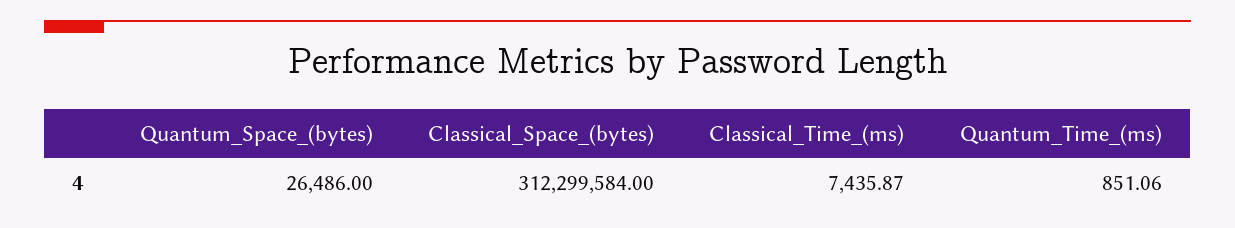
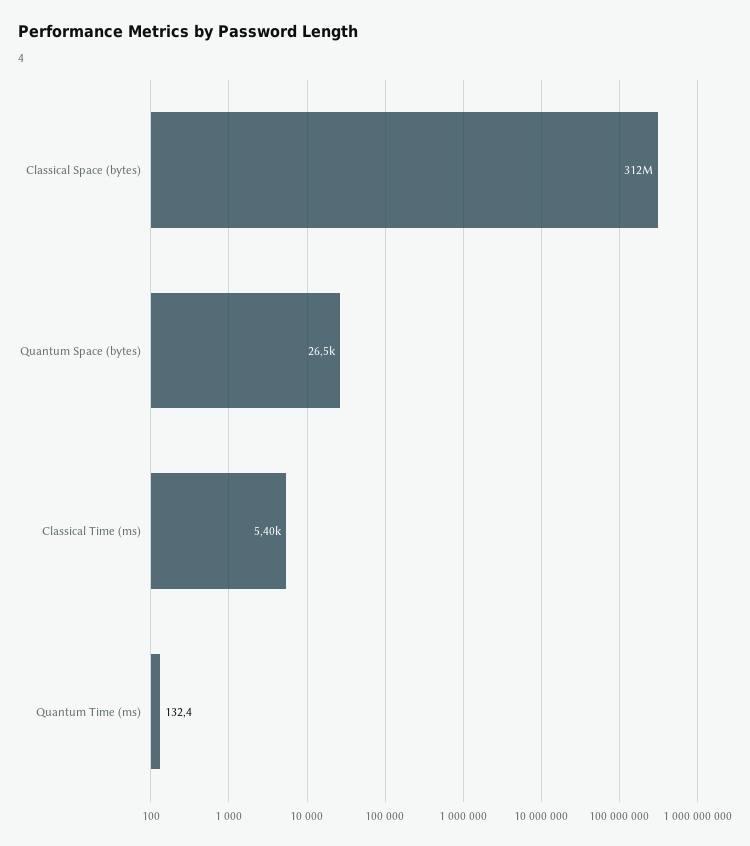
Classical_Time_(ms): 7435.87 -> 5400
Quantum_Time_(ms): 851.06 -> 132.4

